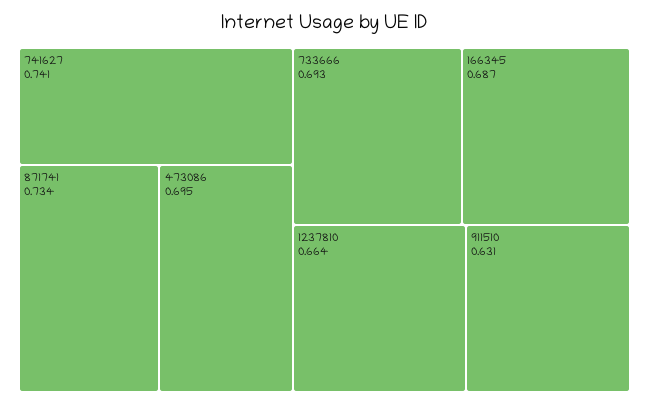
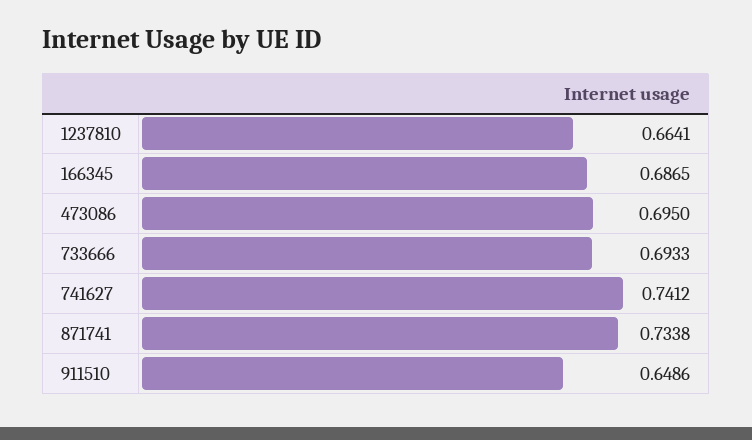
911510: 0.631 -> 0.6486

